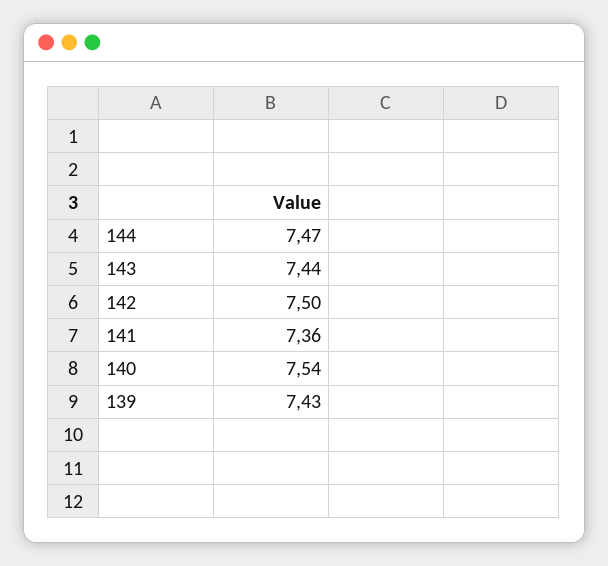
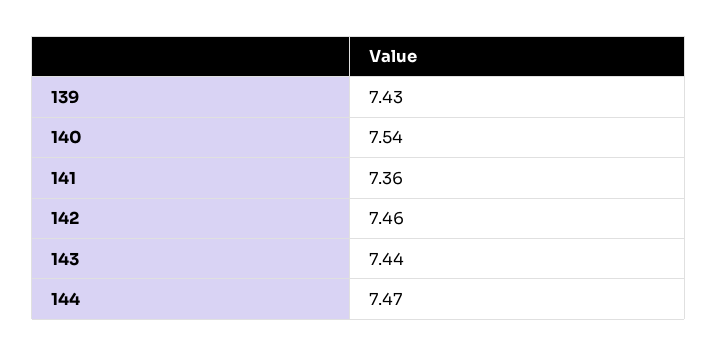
142: 7.5 -> 7.46

